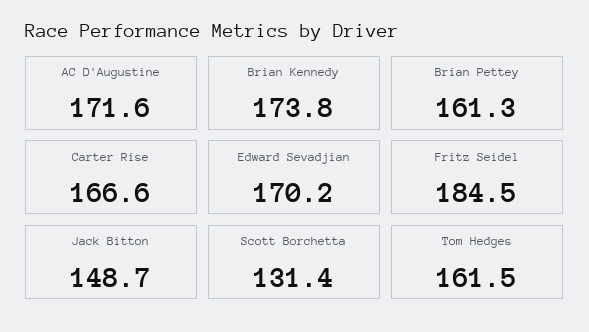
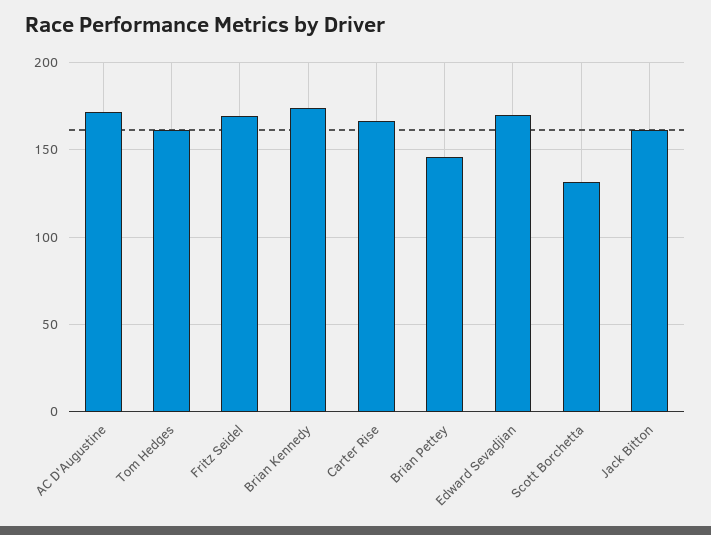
Brian Pettey: 161.3 -> 145
Fritz Seidel: 184.5 -> 170
Jack Bitton: 148.7 -> 160

